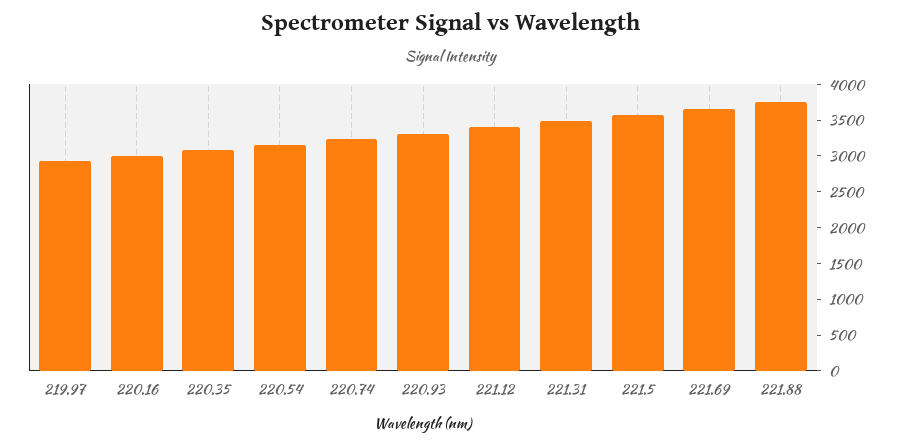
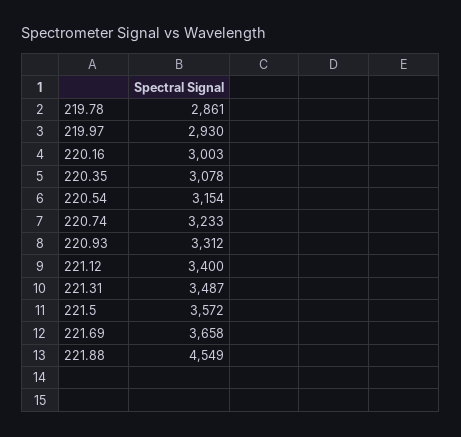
221.88: 3750 -> 4549
219.78: none -> 2861

